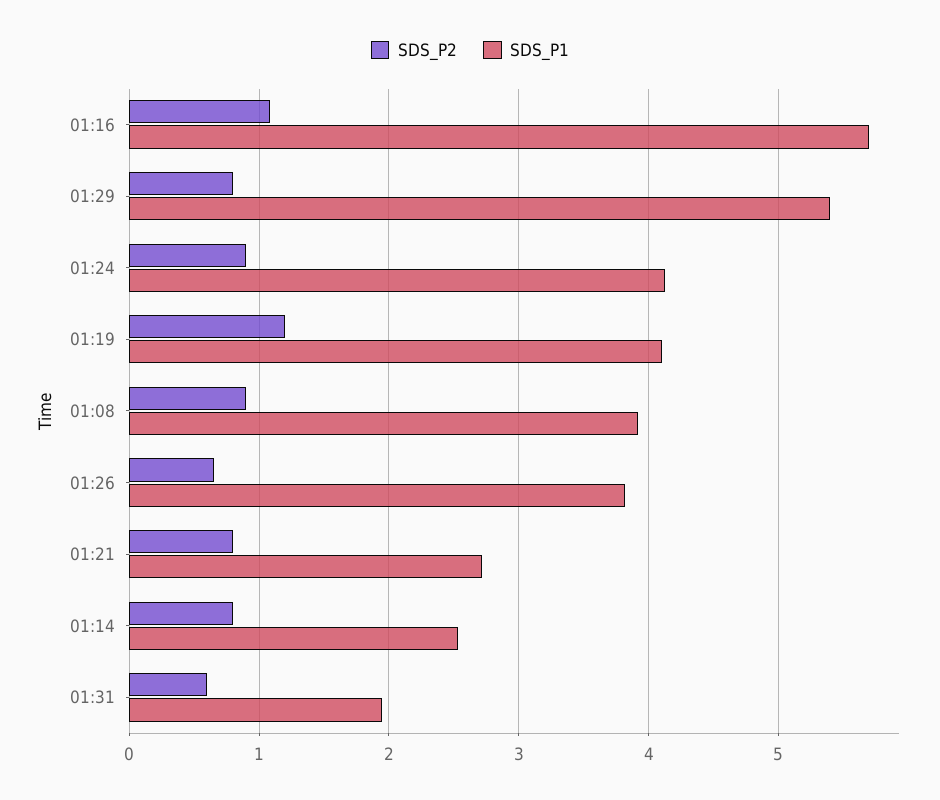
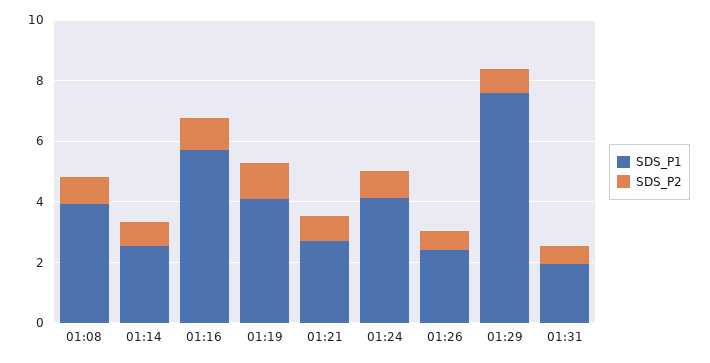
SDS_P1, 01:29: 5.4 -> 7.5
SDS_P1, 01:26: 3.8 -> 2.5

